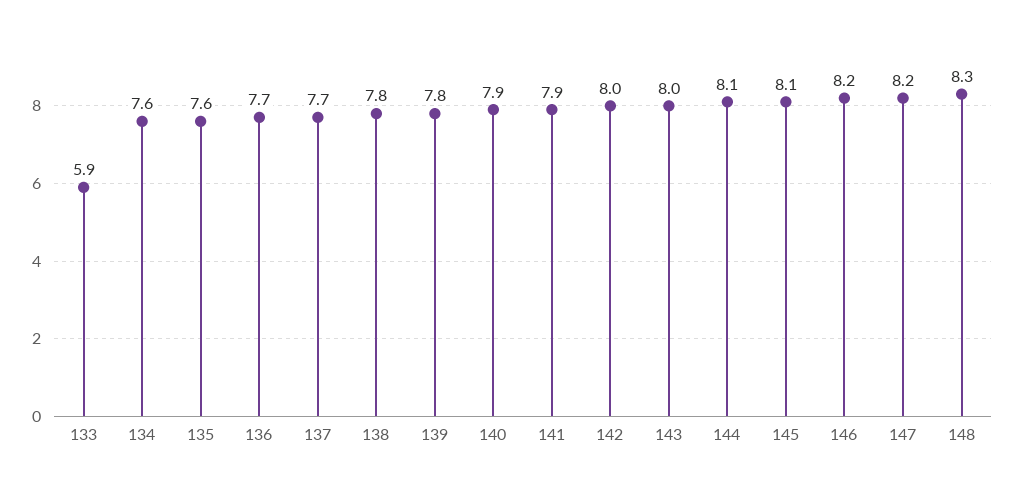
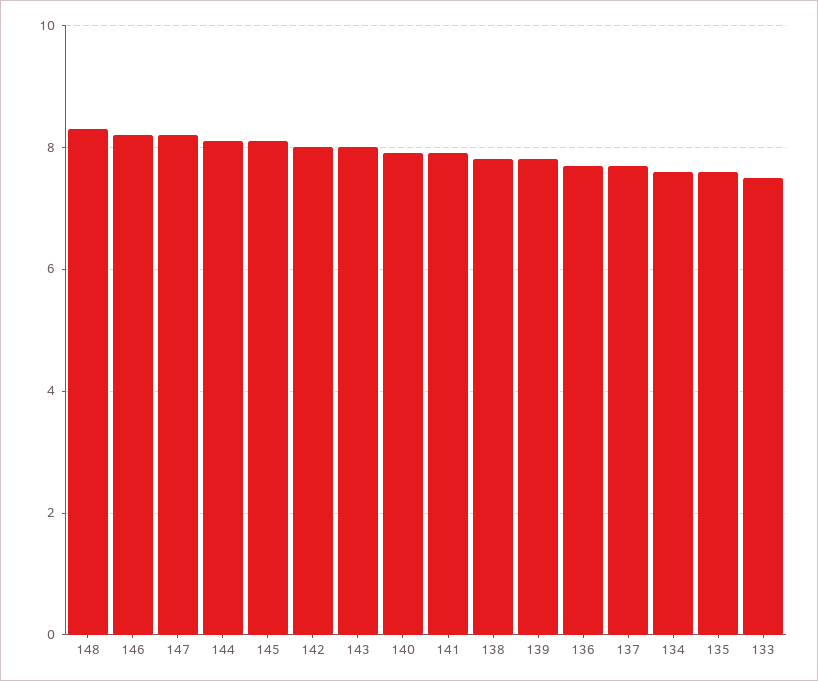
133: 5.9 -> 7.5

